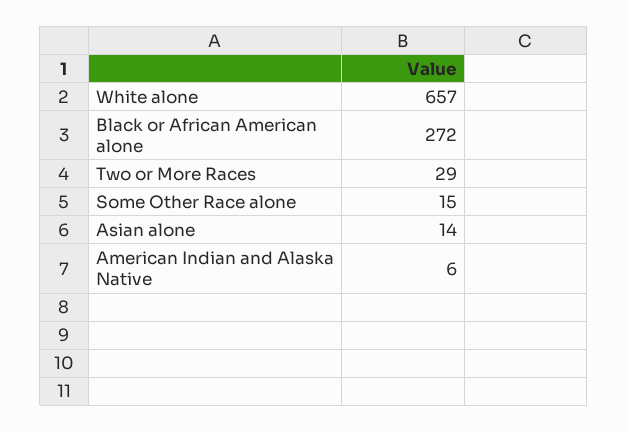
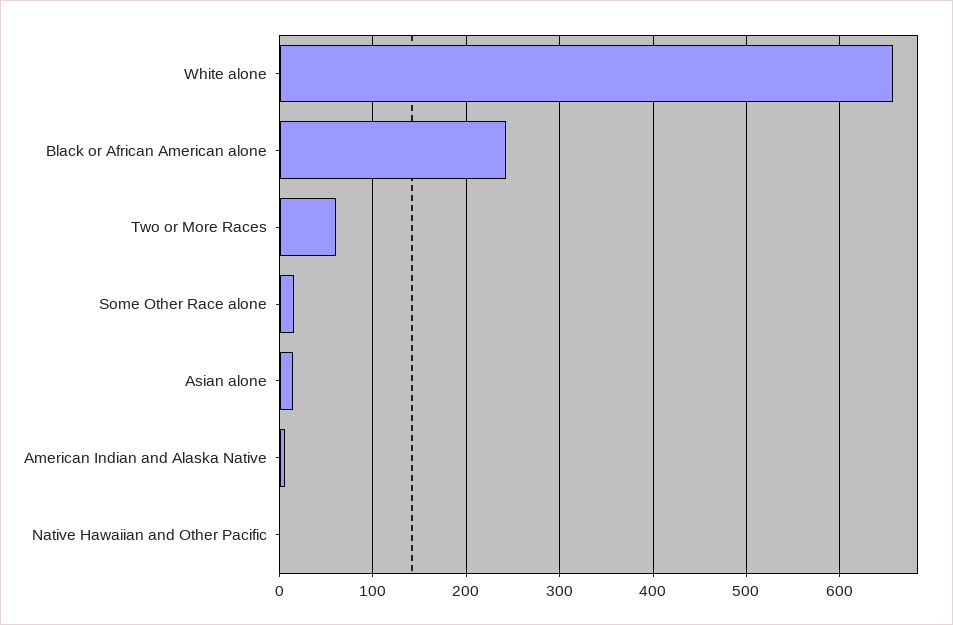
Black or African American alone: 272 -> 240
Two or More Races: 29 -> 60
Native Hawaiian and Other Pacific: none -> 0

